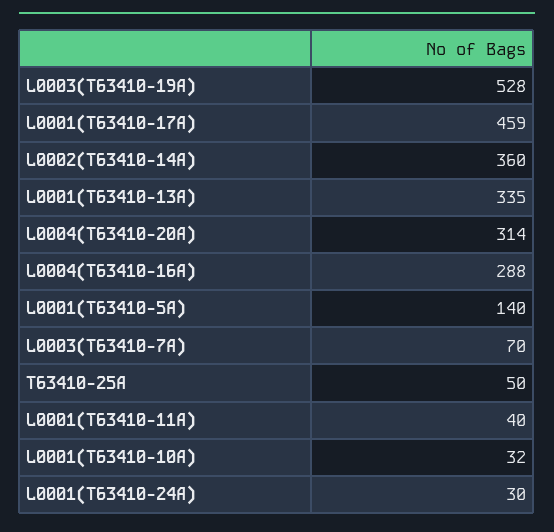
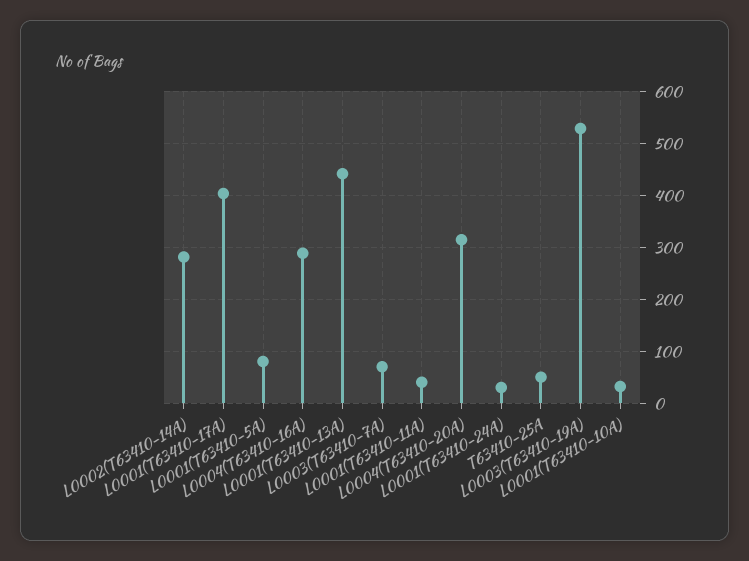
L0001(T63410-17A): 459 -> 400
L0002(T63410-14A): 360 -> 280
L0001(T63410-13A): 335 -> 440
L0001(T63410-5A): 140 -> 80

